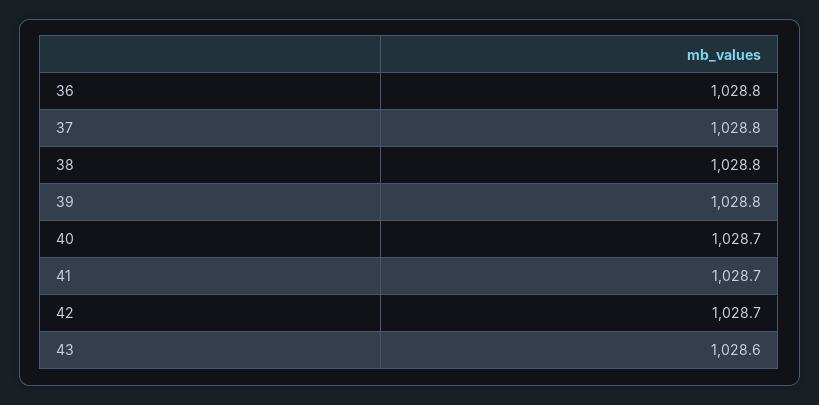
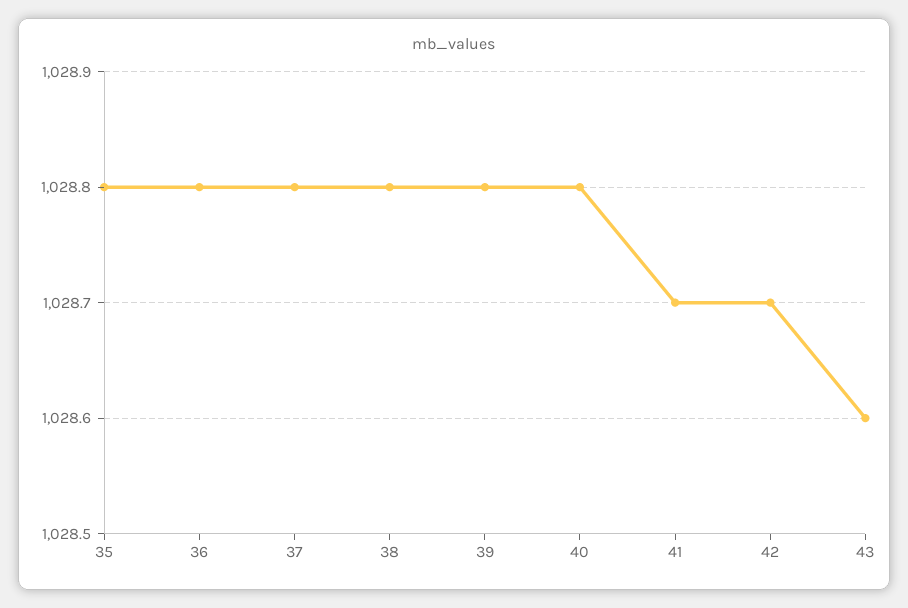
40: 1028.7 -> 1028.8
35: none -> 1028.8

